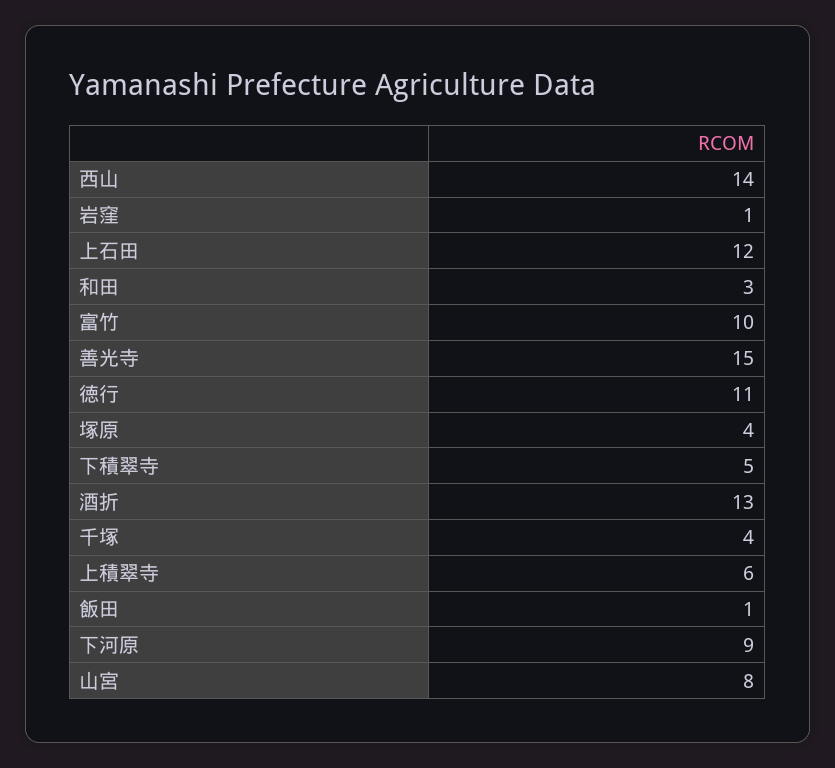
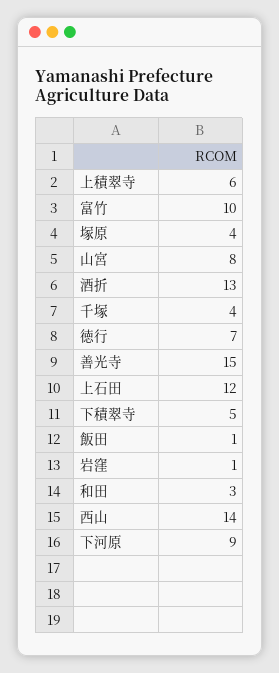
徳行: 11 -> 7

